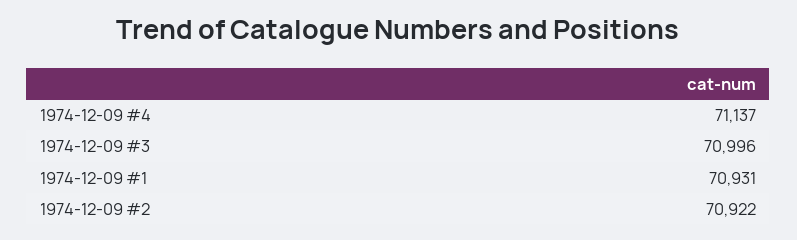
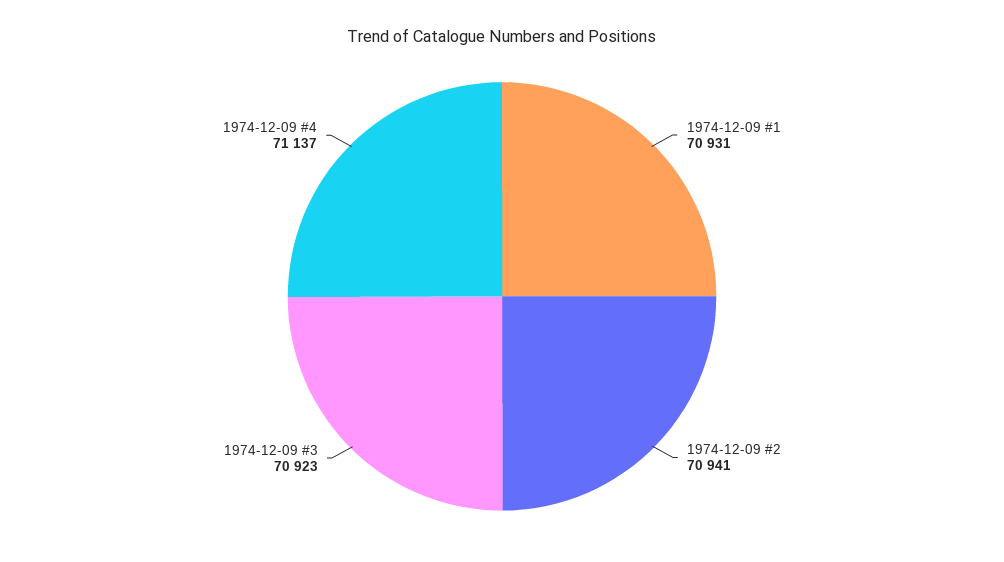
1974-12-09 #3: 70996 -> 70923
1974-12-09 #2: 70922 -> 70941

